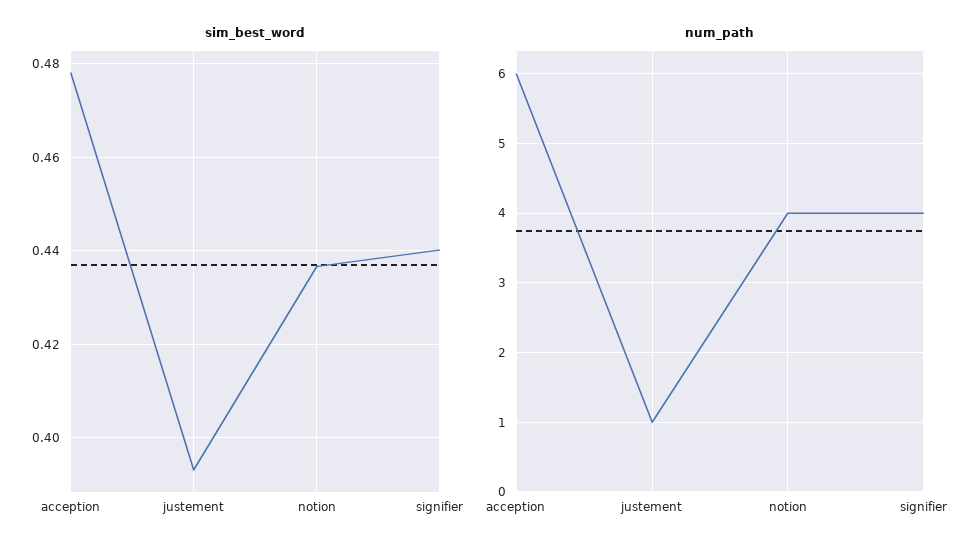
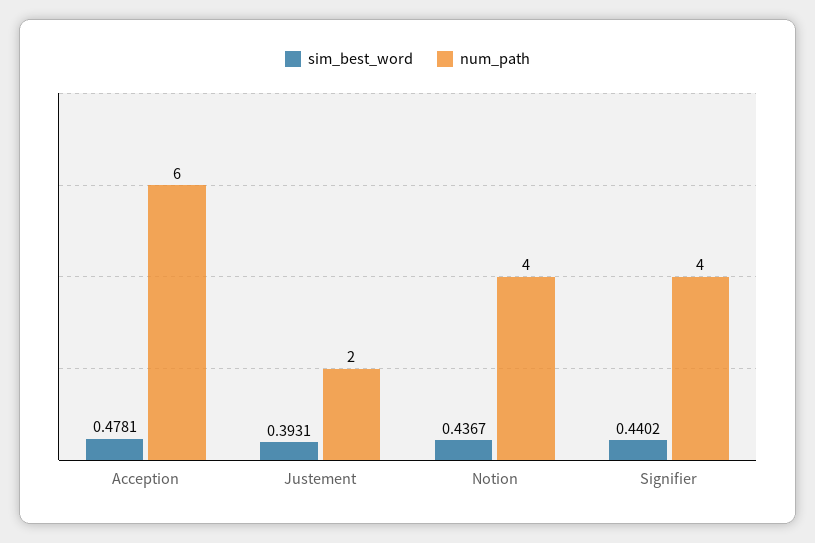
num_path, justement: 1 -> 2

